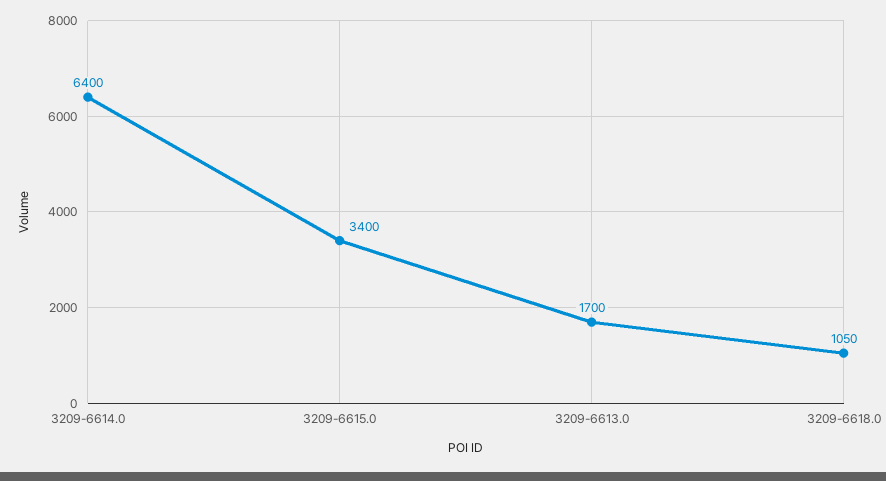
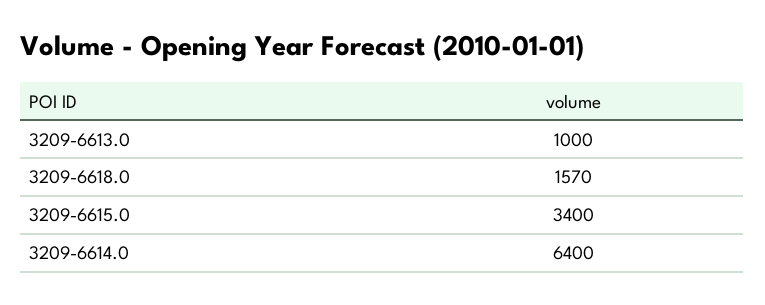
3209-6613.0: 1700 -> 1000
3209-6618.0: 1050 -> 1570

